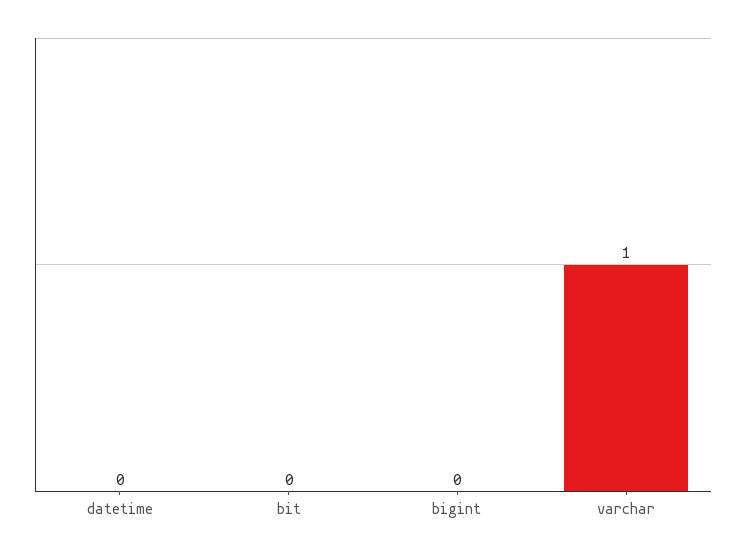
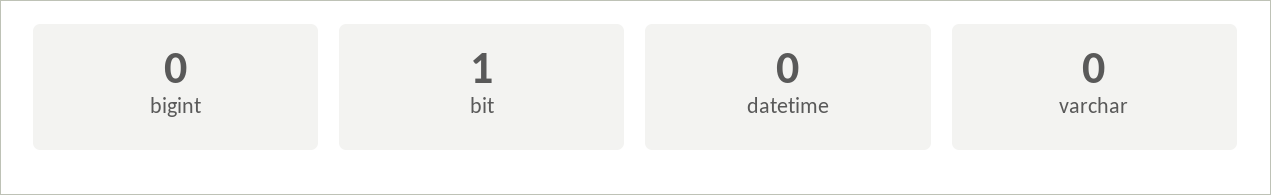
bit: 0 -> 1
varchar: 1 -> 0

